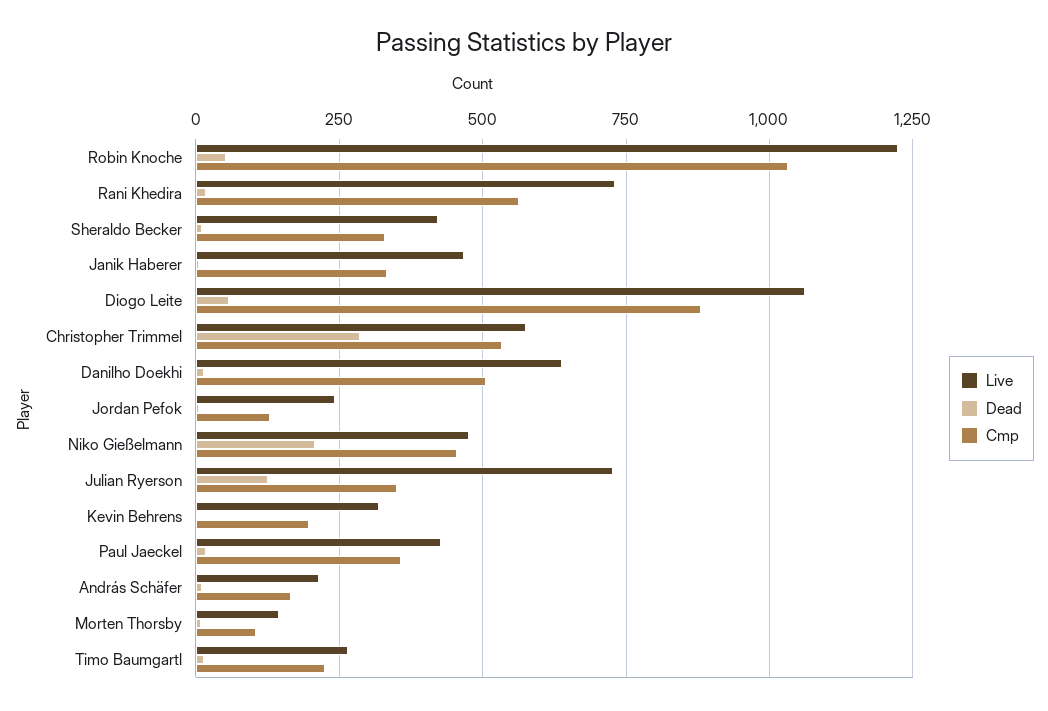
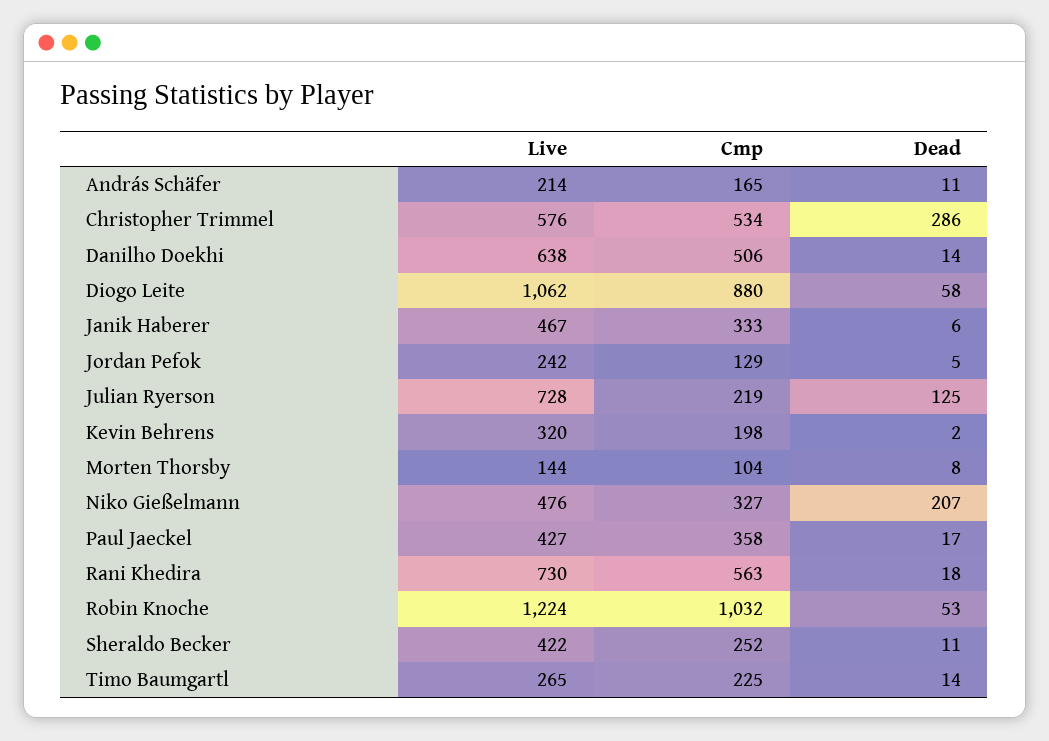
Cmp, Sheraldo Becker: 325 -> 252
Cmp, Niko Gießelmann: 450 -> 327
Cmp, Julian Ryerson: 350 -> 219

